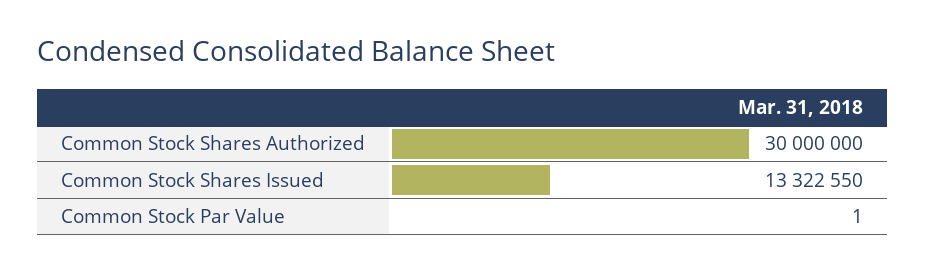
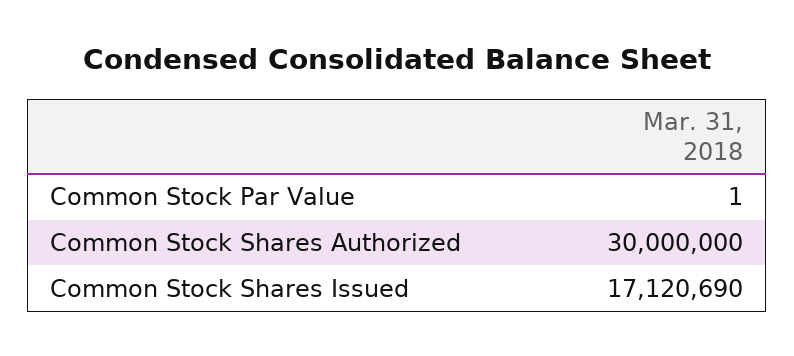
Common Stock Shares Issued: 13322550 -> 17120690

